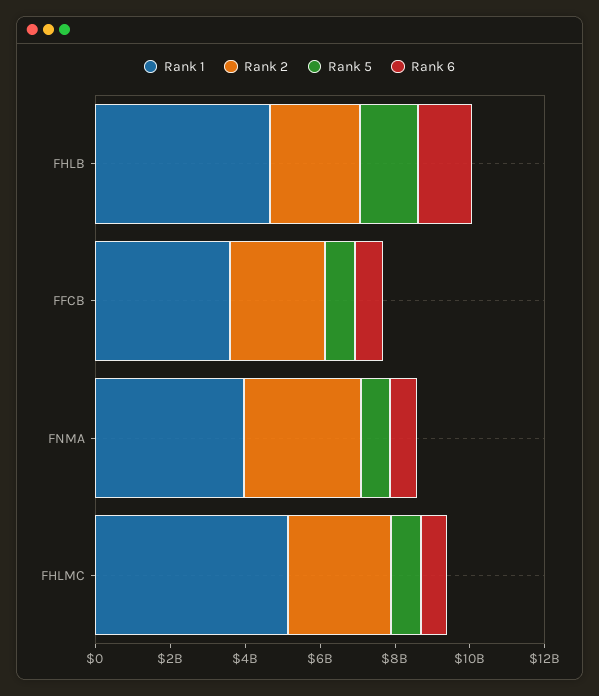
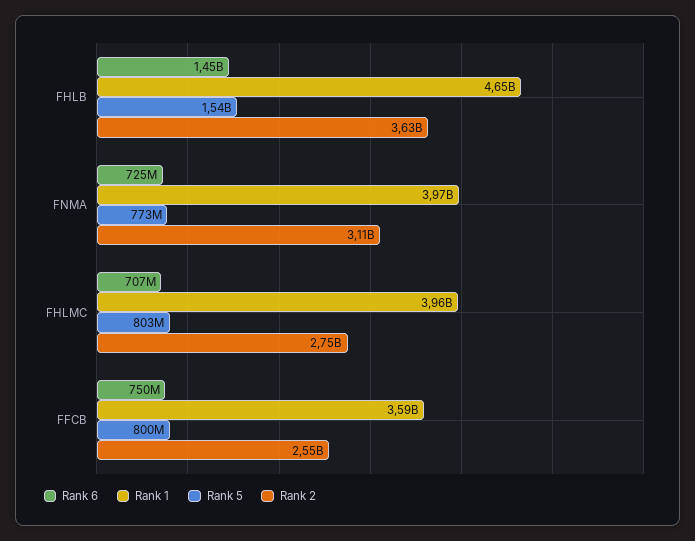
Rank 2, FHLB: 2500000000 -> 3630000000
Rank 1, FHLMC: 5000000000 -> 3960000000

